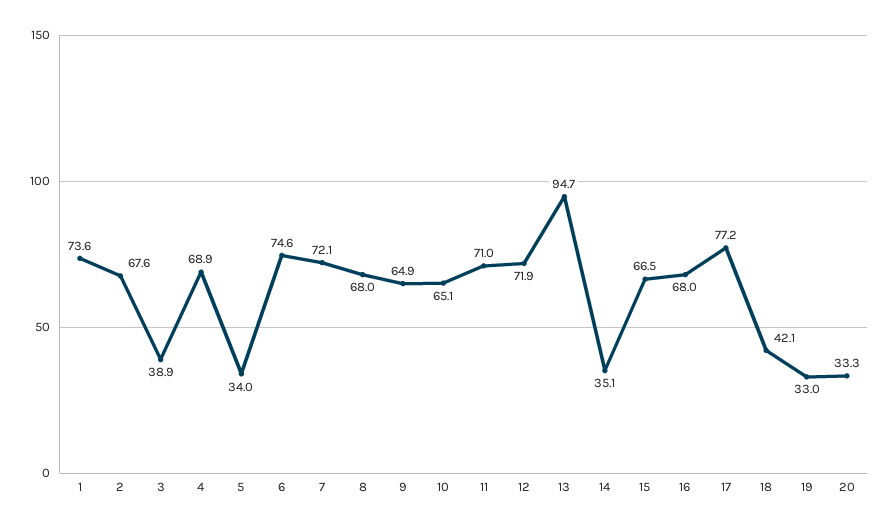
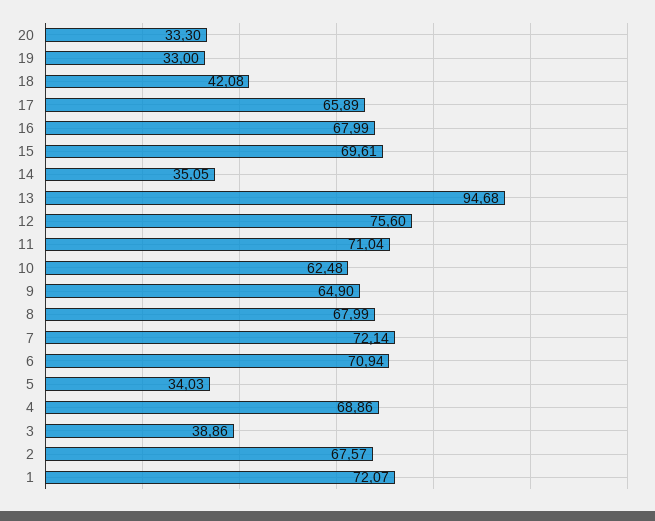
1: 73.6 -> 72.07
6: 74.6 -> 70.94
10: 65.1 -> 62.48
12: 71.9 -> 75.6
15: 66.5 -> 69.61
17: 77.2 -> 65.89

